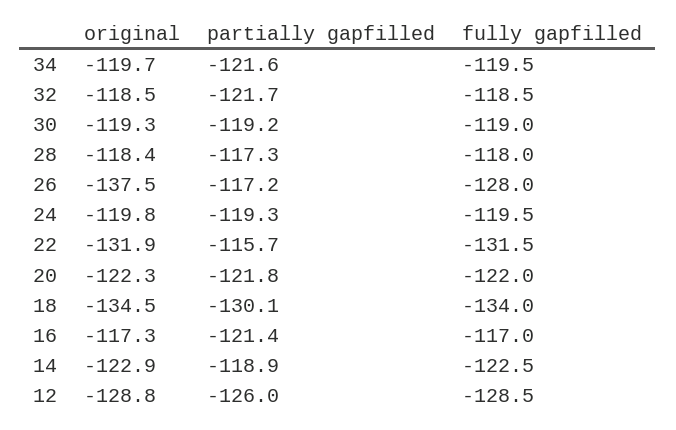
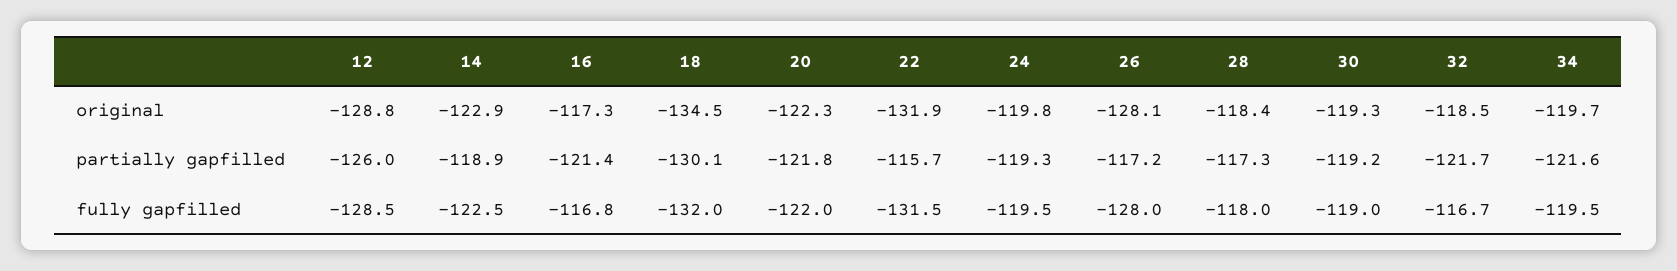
fully gapfilled, 32: -118.5 -> -116.7
original, 26: -137.5 -> -128.1
fully gapfilled, 18: -134 -> -132
fully gapfilled, 16: -117 -> -116.8

